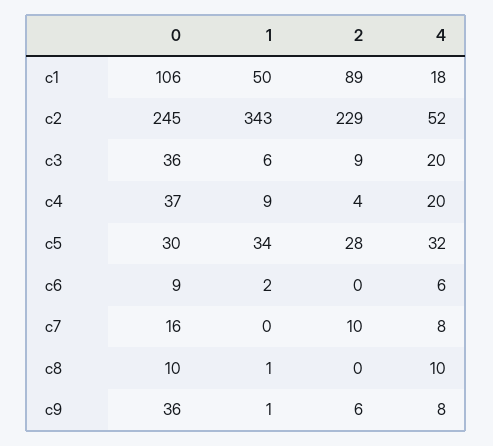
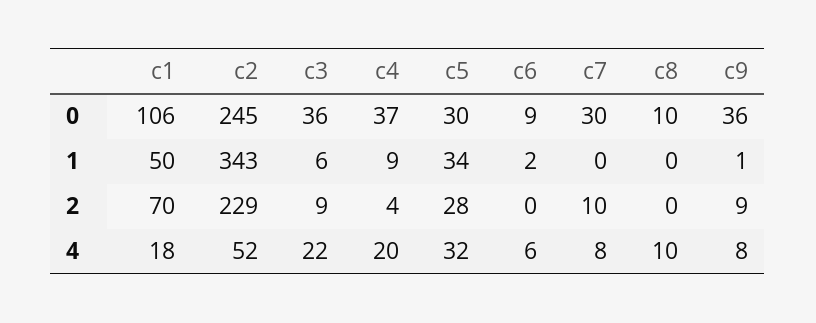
2, c1: 89 -> 70
4, c3: 20 -> 22
0, c7: 16 -> 30
1, c8: 1 -> 0
2, c9: 6 -> 9

